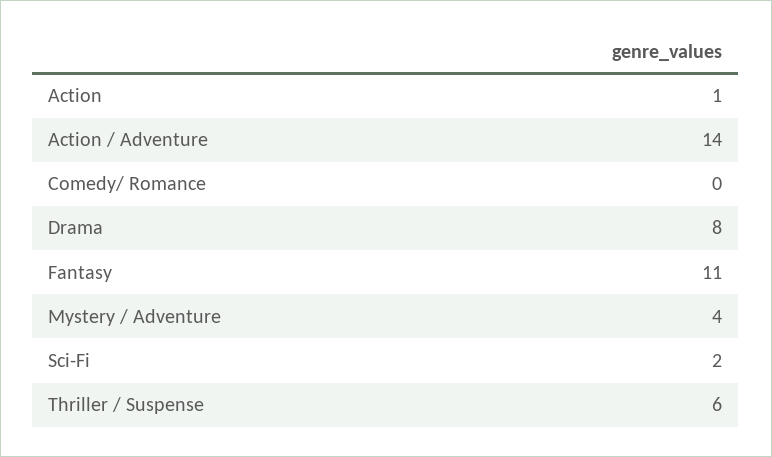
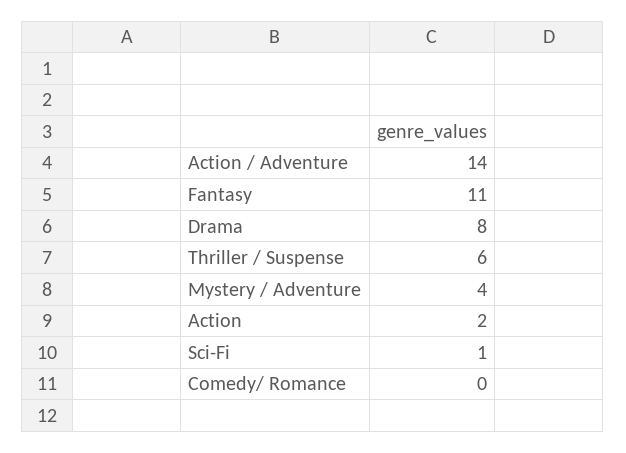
Action: 1 -> 2
Sci-Fi: 2 -> 1

